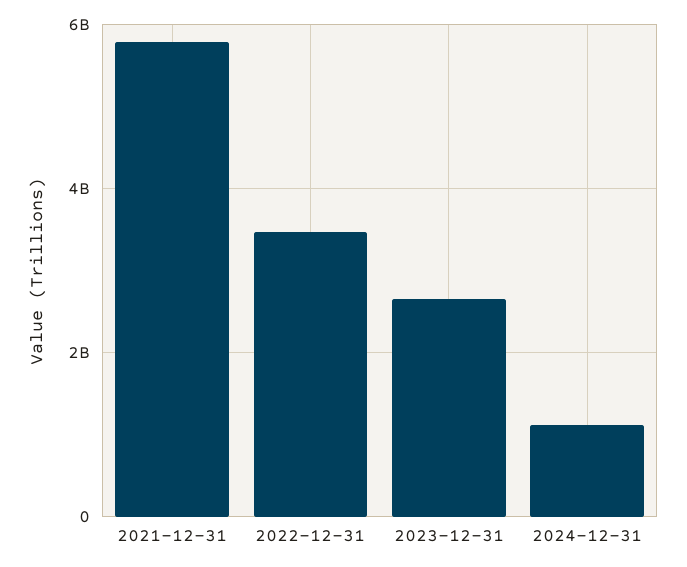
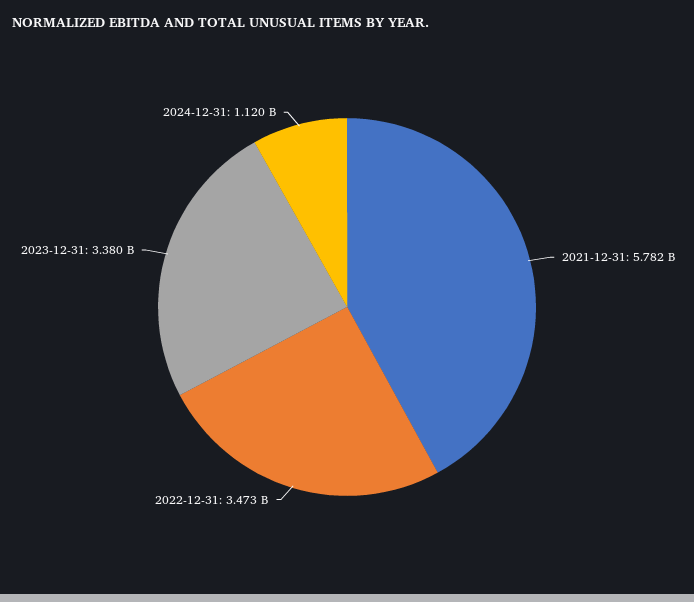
2023-12-31: 2600000000 -> 3380000000

